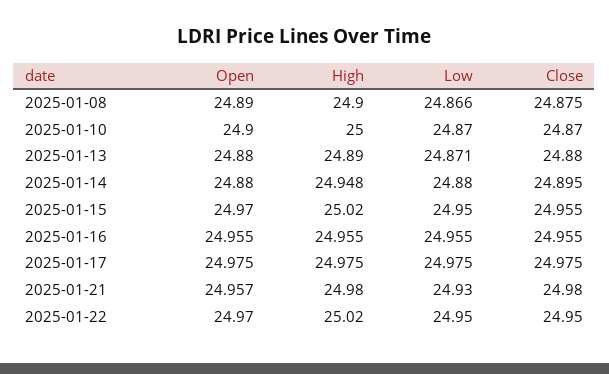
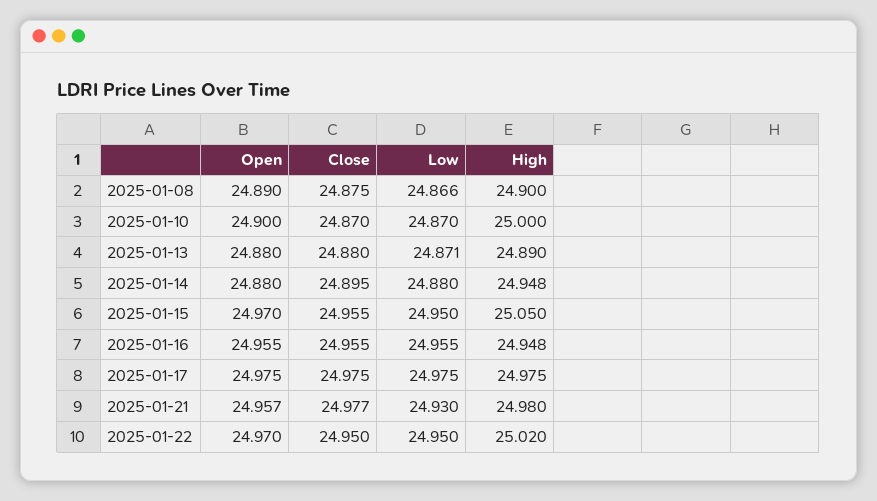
High, 2025-01-15: 25.02 -> 25.05
High, 2025-01-16: 24.955 -> 24.948
Close, 2025-01-21: 24.98 -> 24.977

